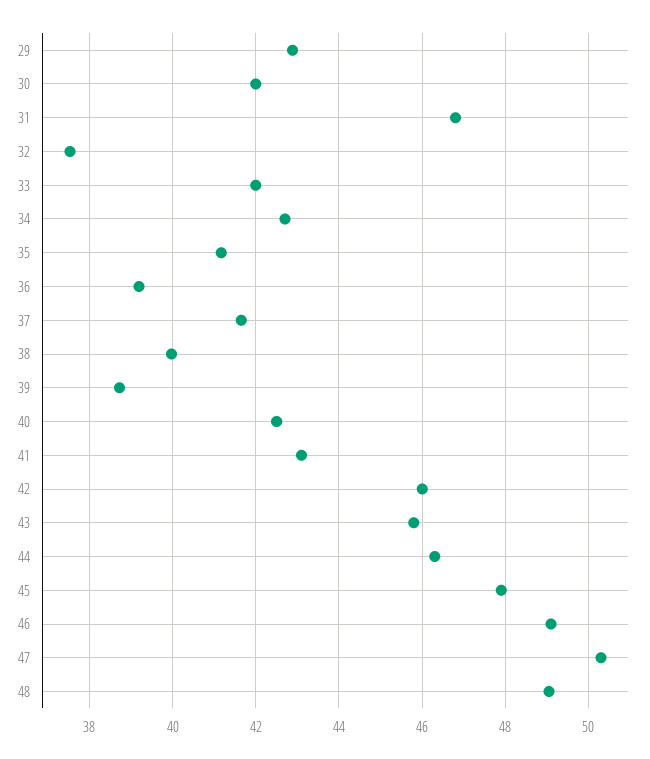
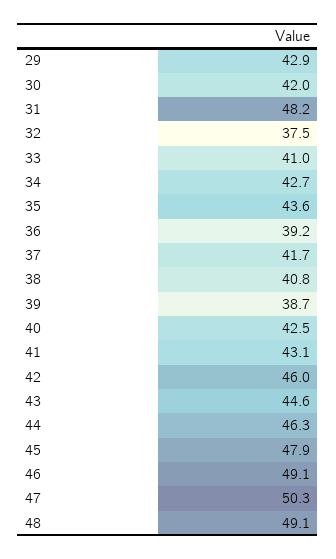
31: 46.8 -> 48.2
33: 42 -> 41
35: 41.2 -> 43.6
38: 40 -> 40.8
43: 45.8 -> 44.6

